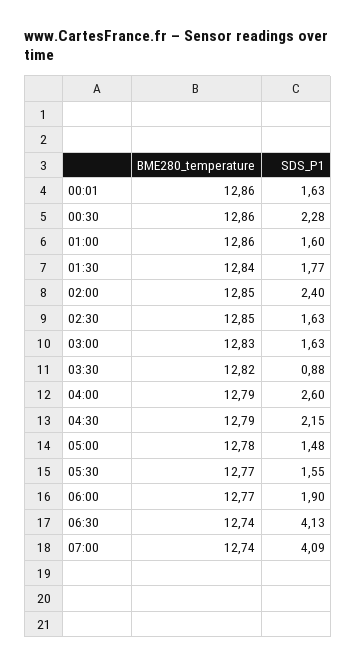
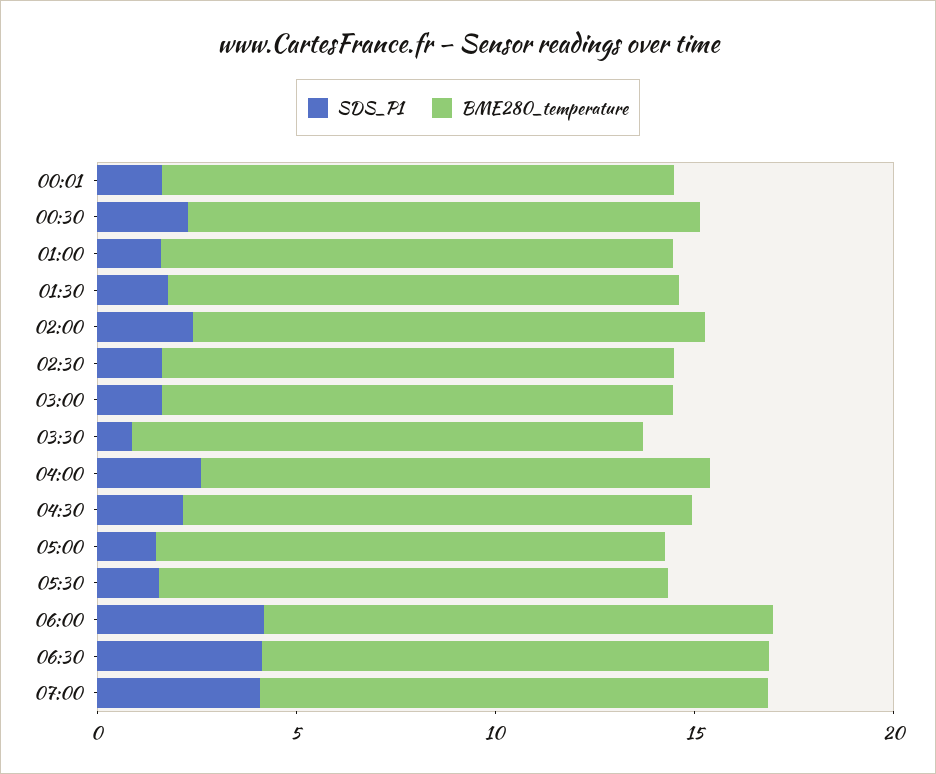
SDS_P1, 06:00: 1.9 -> 4

